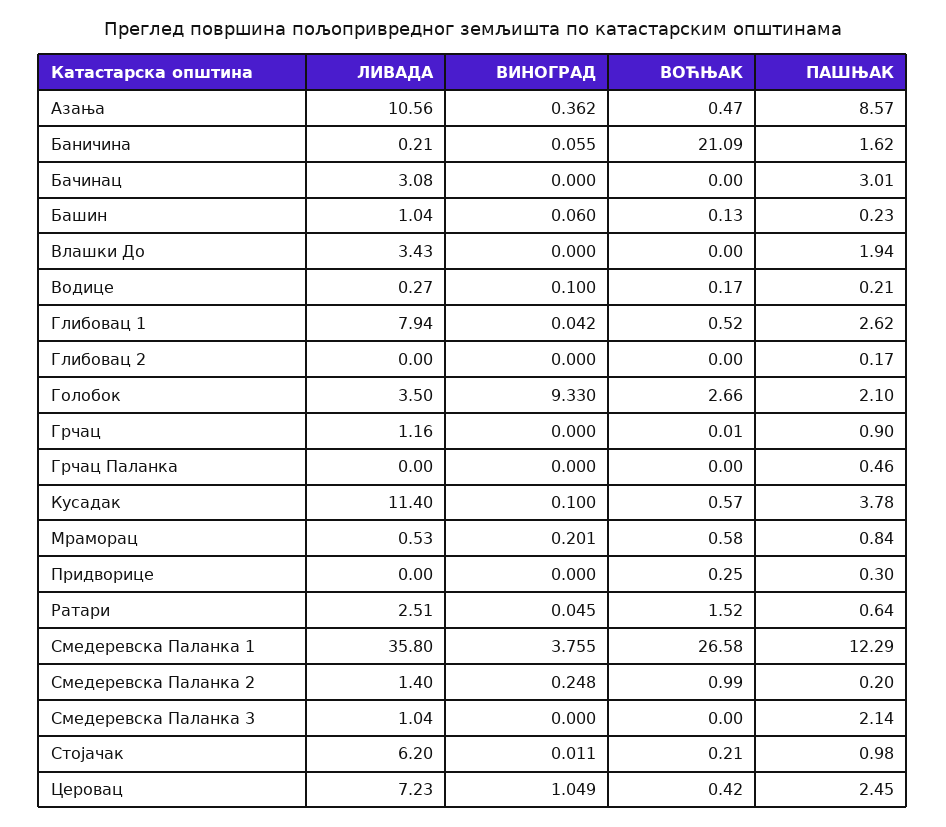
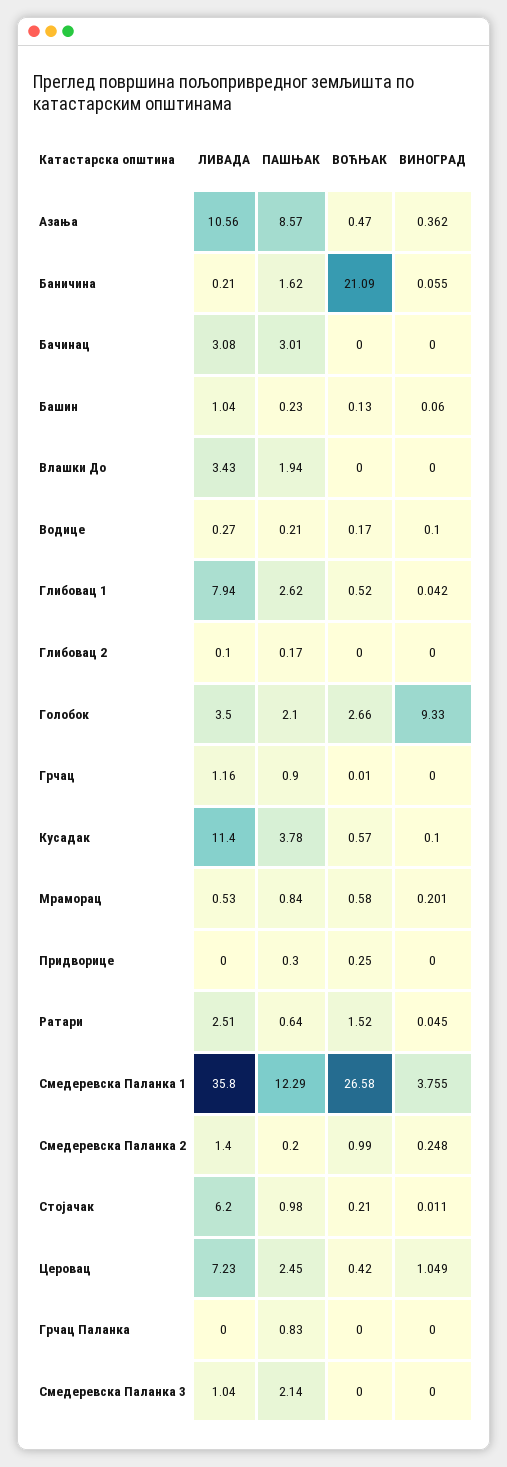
ЛИВАДА, Глибовац 2: 0 -> 0.1
ПАШЊАК, Грчац Паланка: 0.46 -> 0.83

